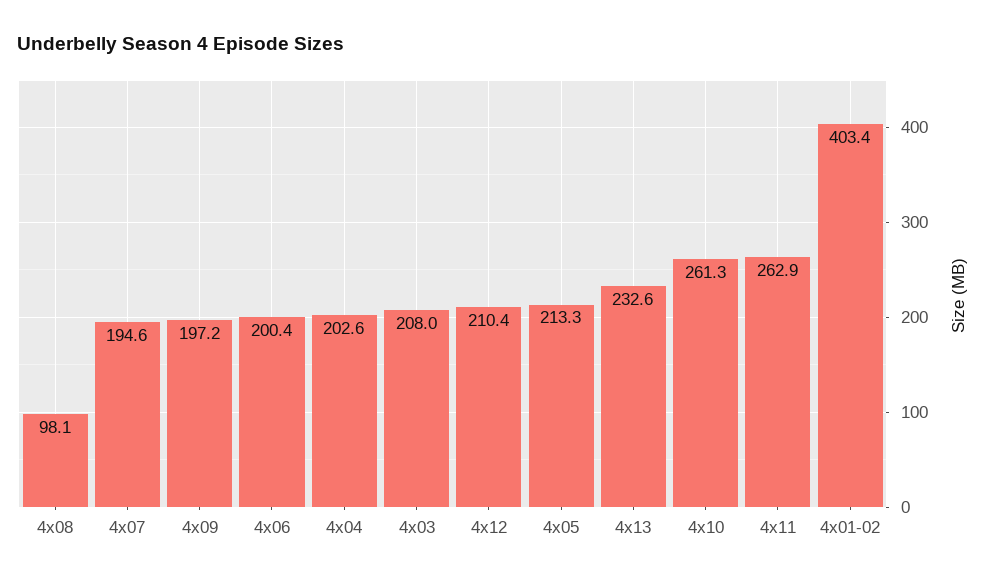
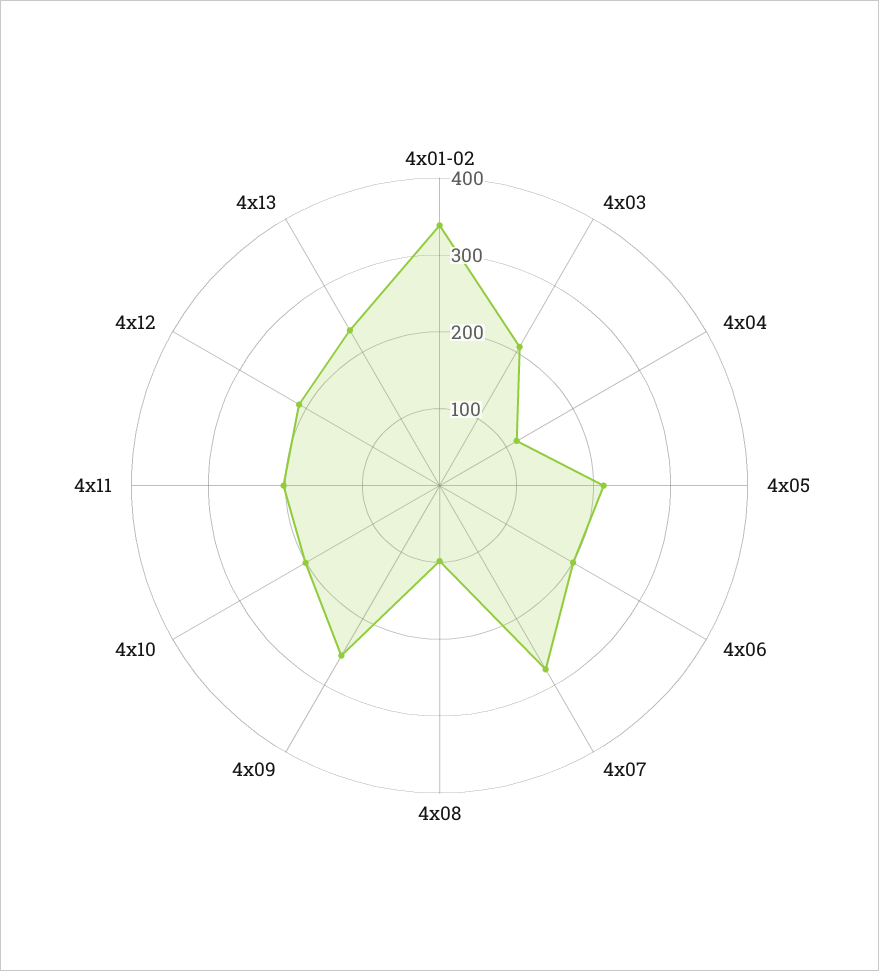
4x07: 194.6 -> 280
4x09: 197.2 -> 260
4x04: 202.6 -> 120
4x10: 261.3 -> 200
4x11: 262.9 -> 200
4x01-02: 403.4 -> 340

